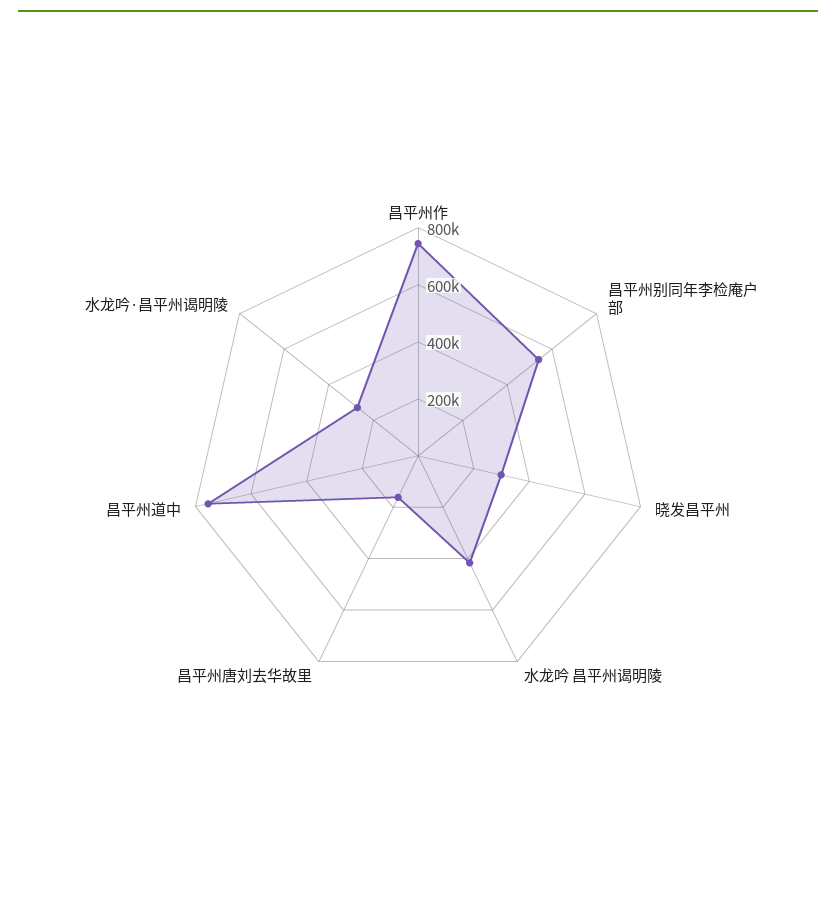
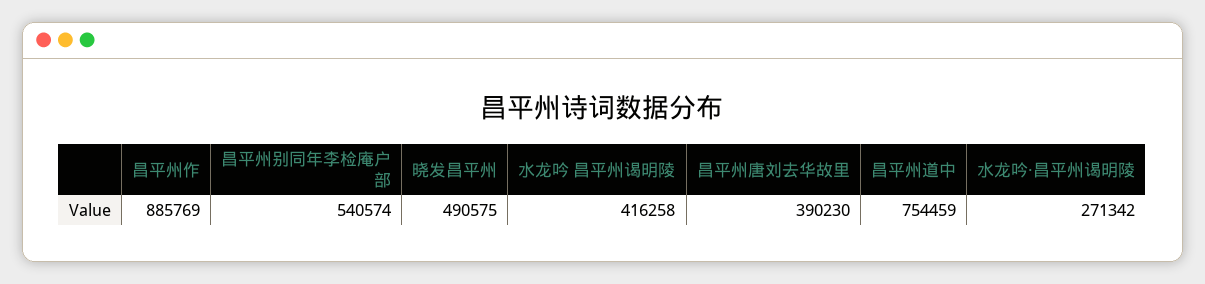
昌平州作: 750000 -> 885769
晓发昌平州: 300000 -> 490575
昌平州唐刘去华故里: 150000 -> 390230

